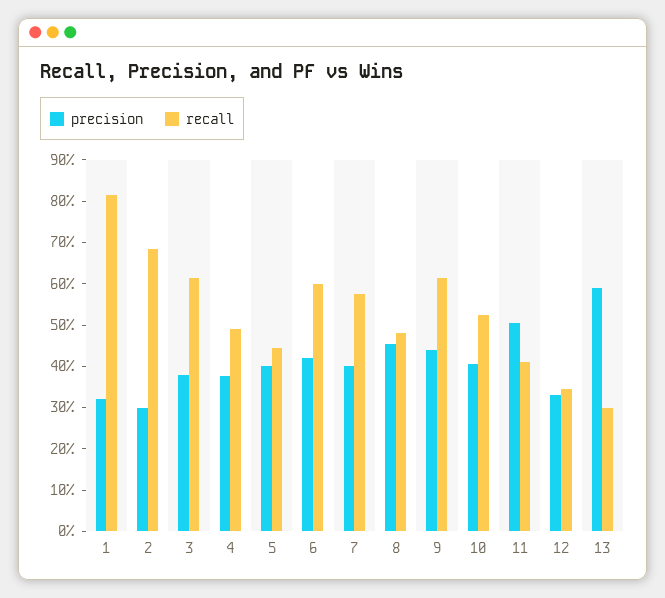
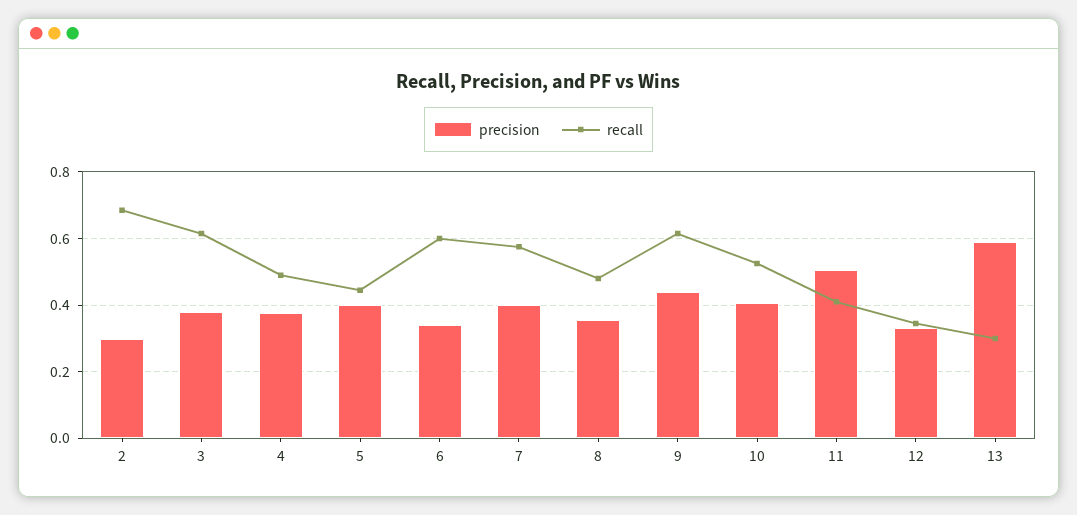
precision, 1: 0.32 -> none
recall, 1: 0.82 -> none
precision, 6: 0.42 -> 0.34
precision, 8: 0.46 -> 0.36

